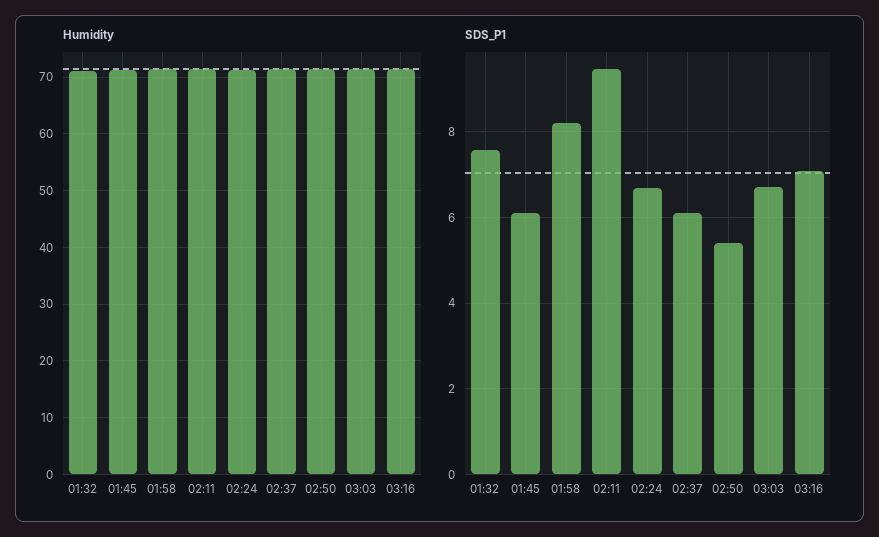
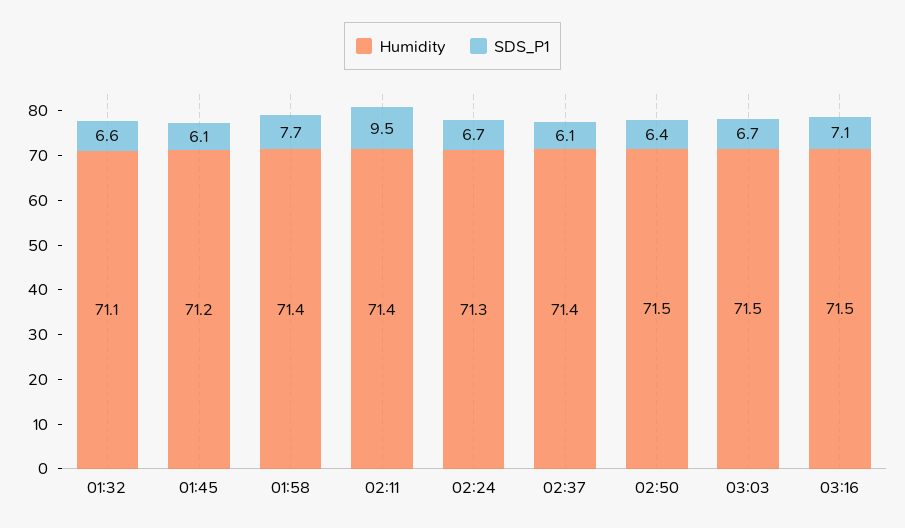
SDS_P1, 01:32: 7.6 -> 6.6
SDS_P1, 01:58: 8.2 -> 7.7
SDS_P1, 02:50: 5.4 -> 6.4

